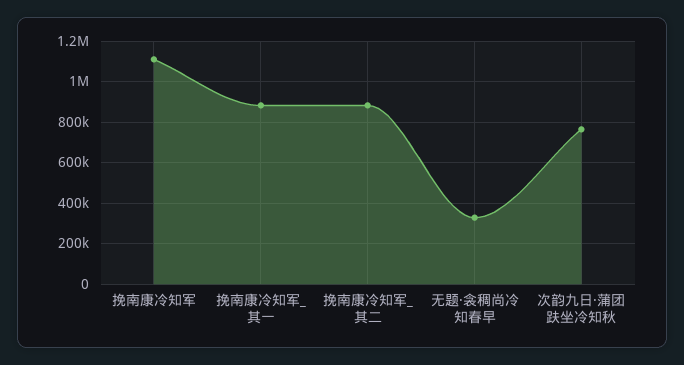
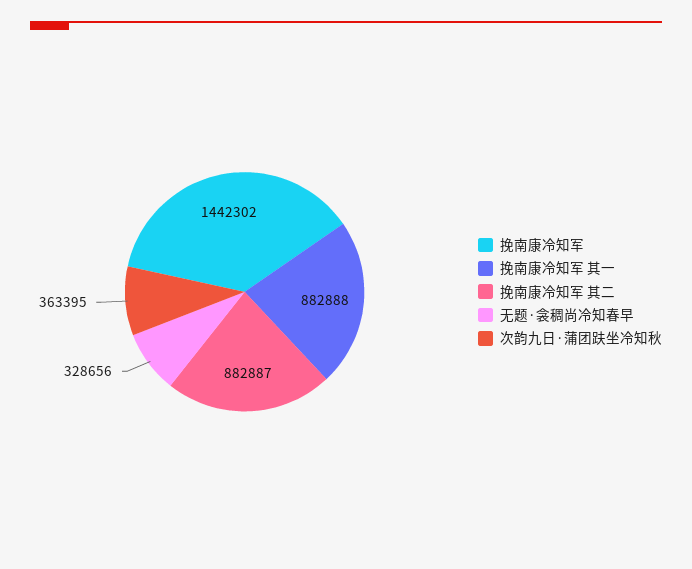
挽南康冷知军: 1100000 -> 1442302
次韵九日·蒲团趺坐冷知秋: 750000 -> 363395

